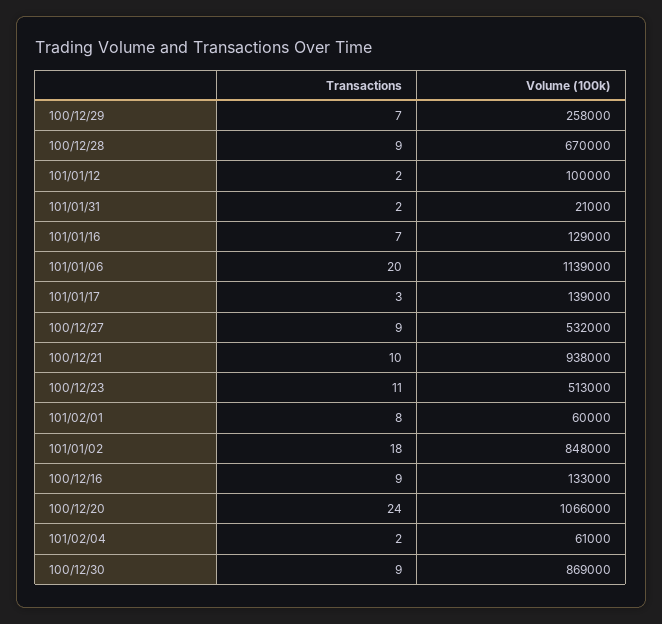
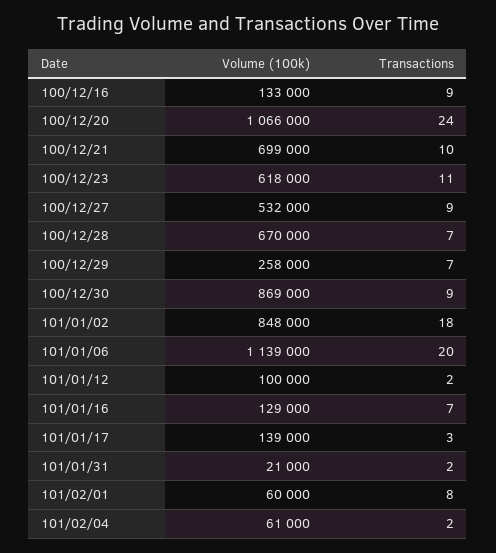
Transactions, 100/12/28: 9 -> 7
Volume (100k), 100/12/21: 938000 -> 699000
Volume (100k), 100/12/23: 513000 -> 618000

